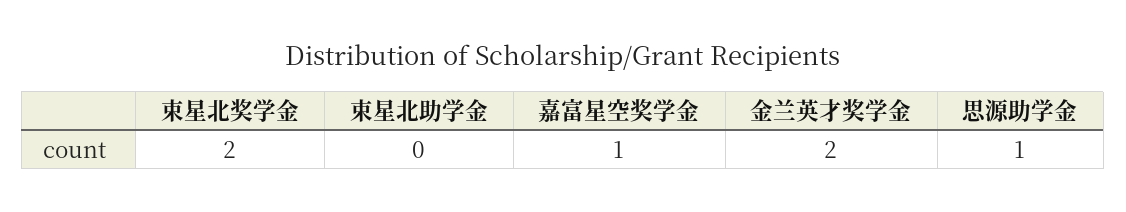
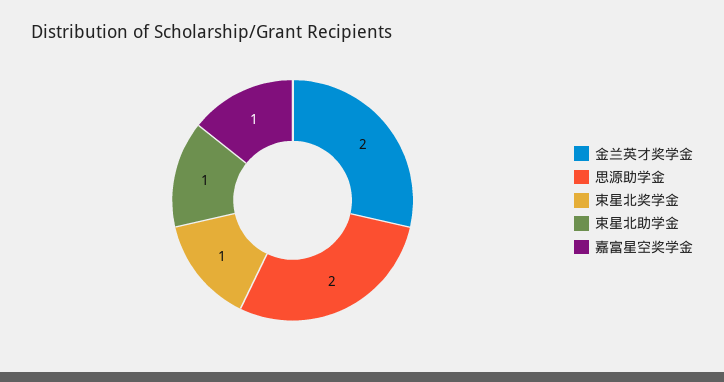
束星北奖学金: 2 -> 1
束星北助学金: 0 -> 1
思源助学金: 1 -> 2

